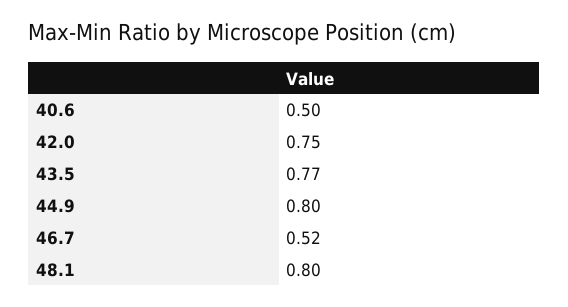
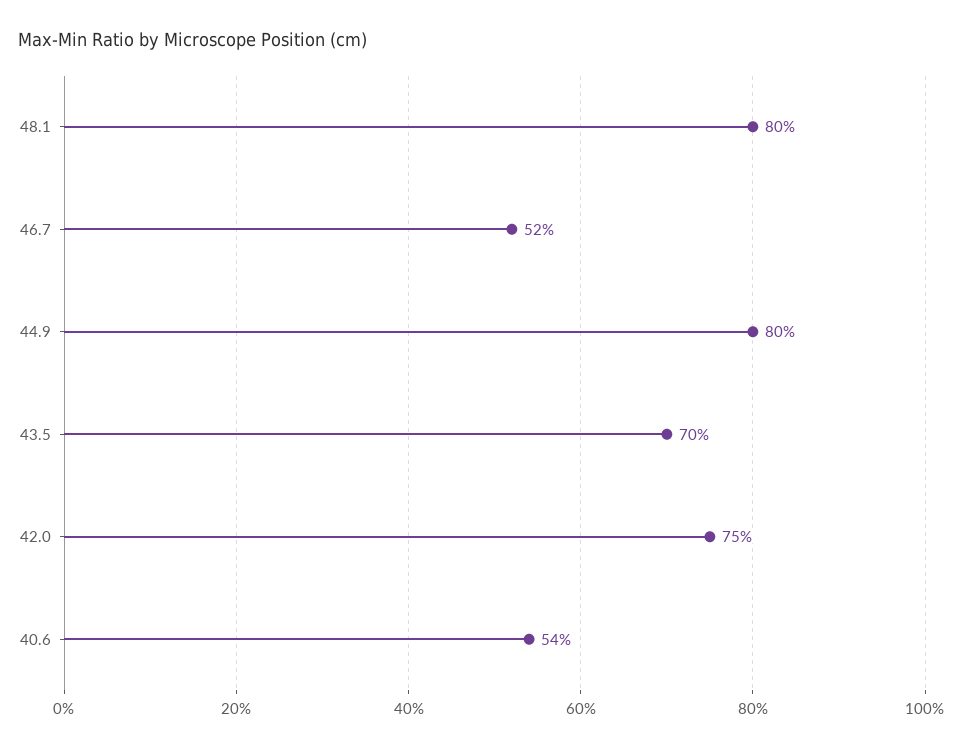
40.6: 0.5 -> 0.54
43.5: 0.77 -> 0.7

